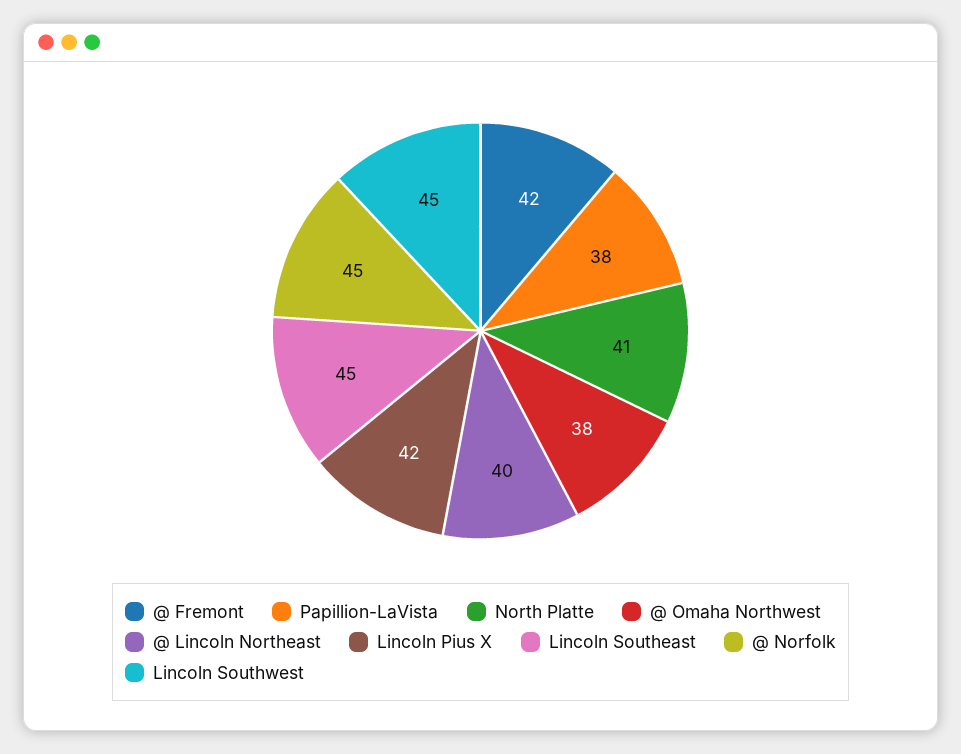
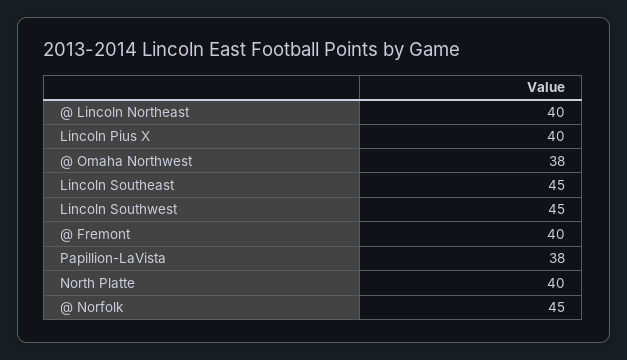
@ Fremont: 42 -> 40
North Platte: 41 -> 40
Lincoln Pius X: 42 -> 40

